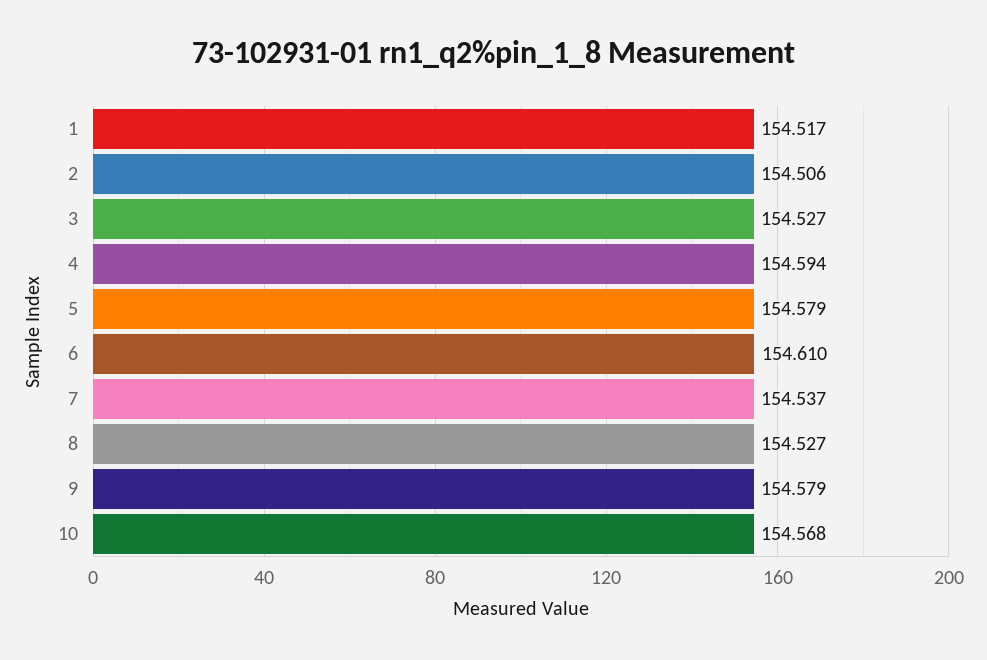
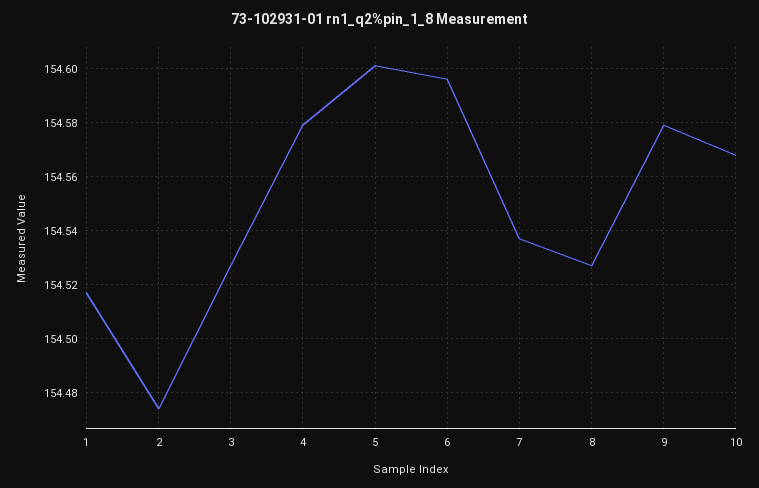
2: 154.506 -> 154.475
4: 154.594 -> 154.58
5: 154.579 -> 154.6
6: 154.61 -> 154.595

